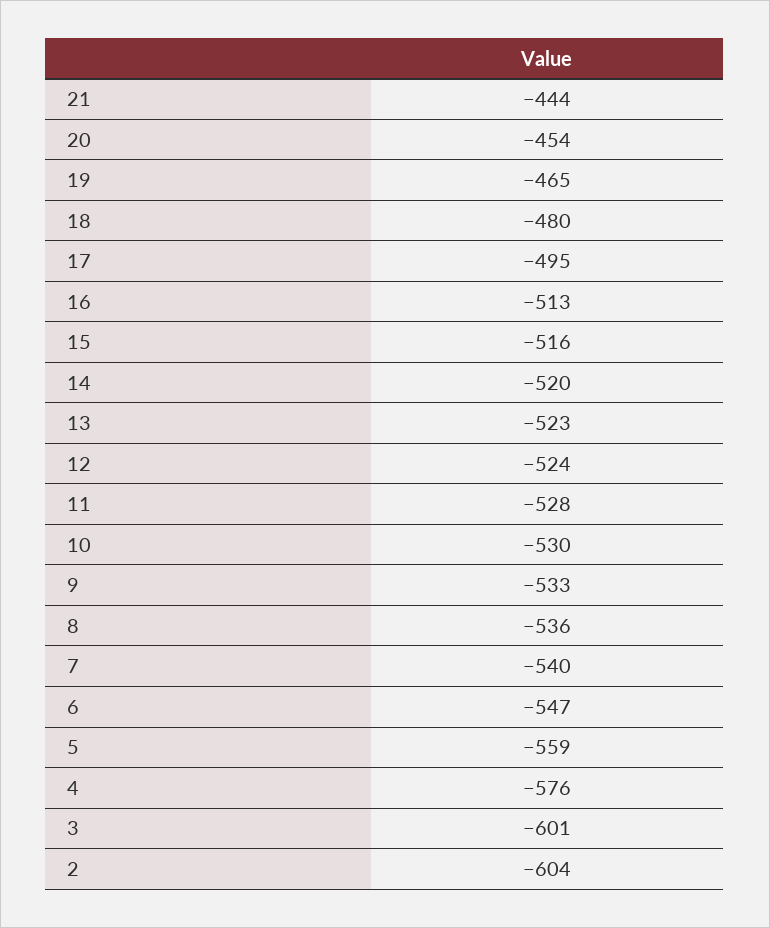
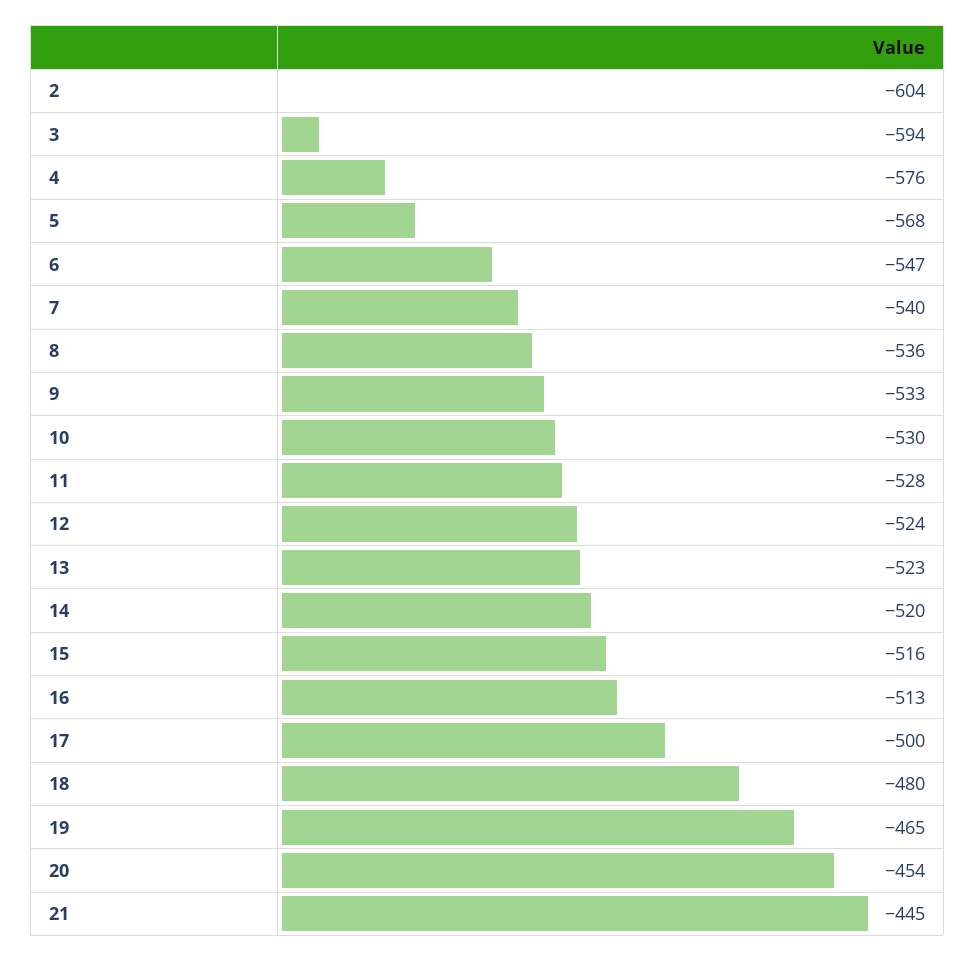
21: -444 -> -445
17: -495 -> -500
5: -559 -> -568
3: -601 -> -594

